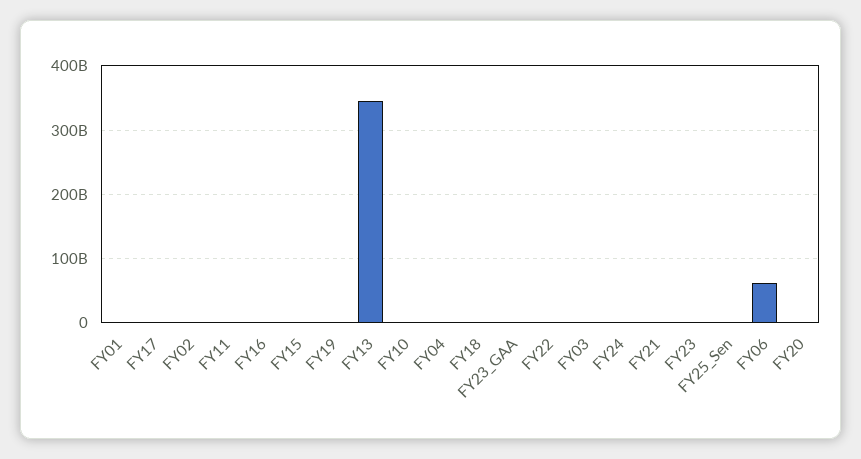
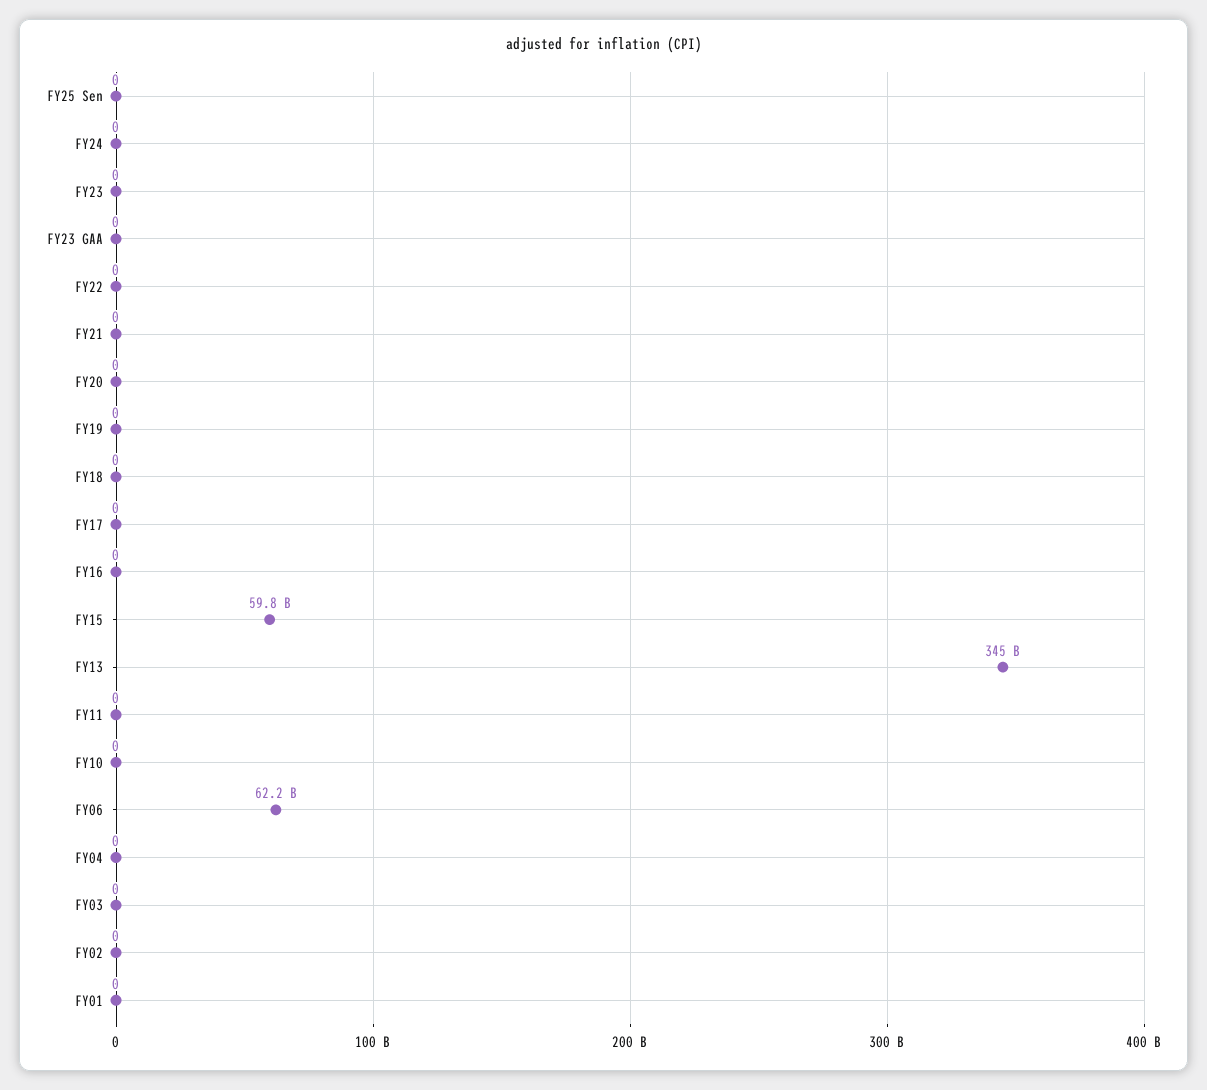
FY15: 0 -> 59800000000

